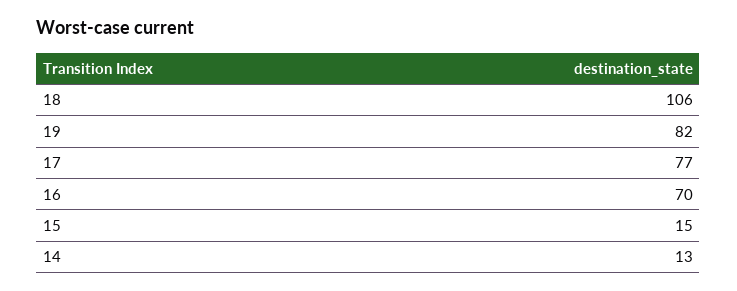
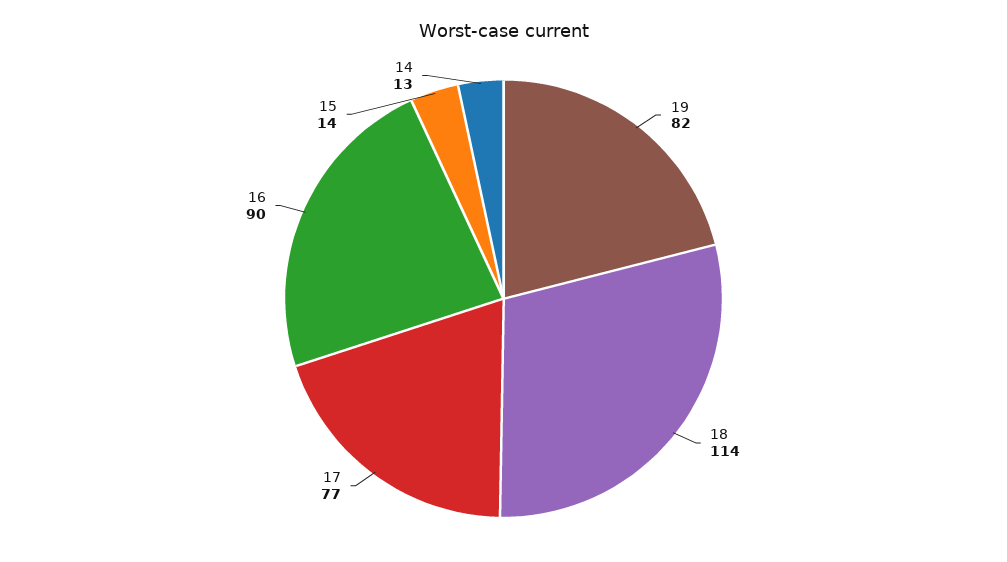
18: 106 -> 114
16: 70 -> 90
15: 15 -> 14

